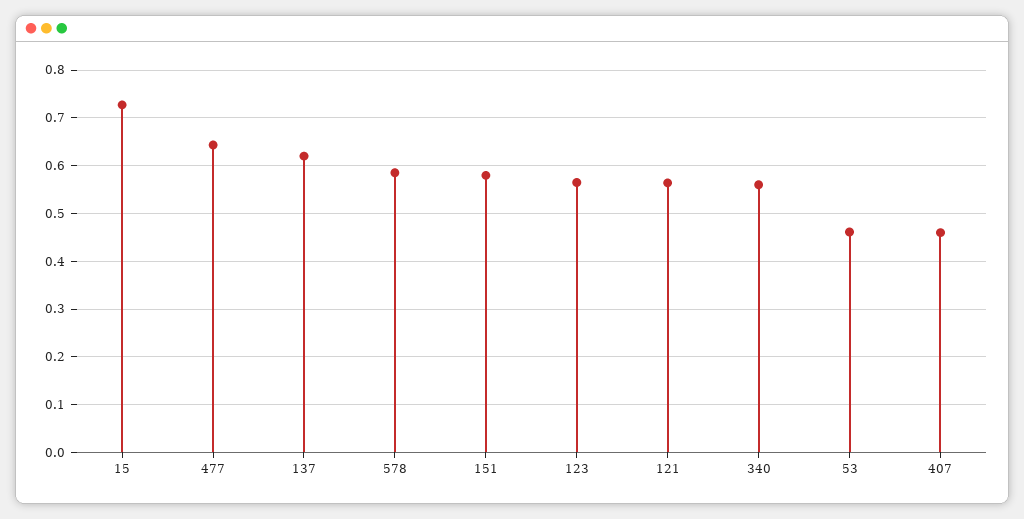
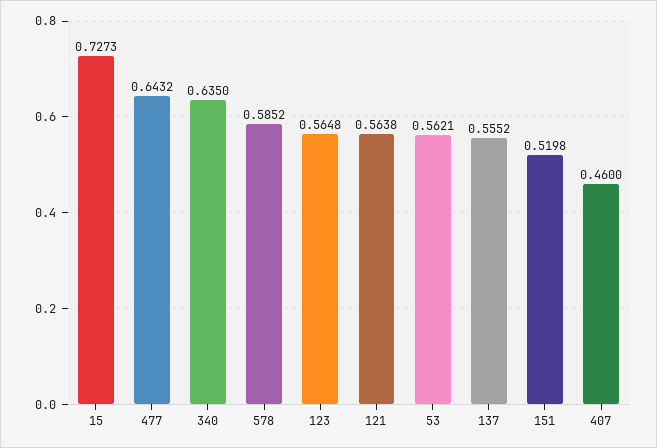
137: 0.62 -> 0.5552
151: 0.58 -> 0.5198
340: 0.56 -> 0.635
53: 0.46 -> 0.5621

